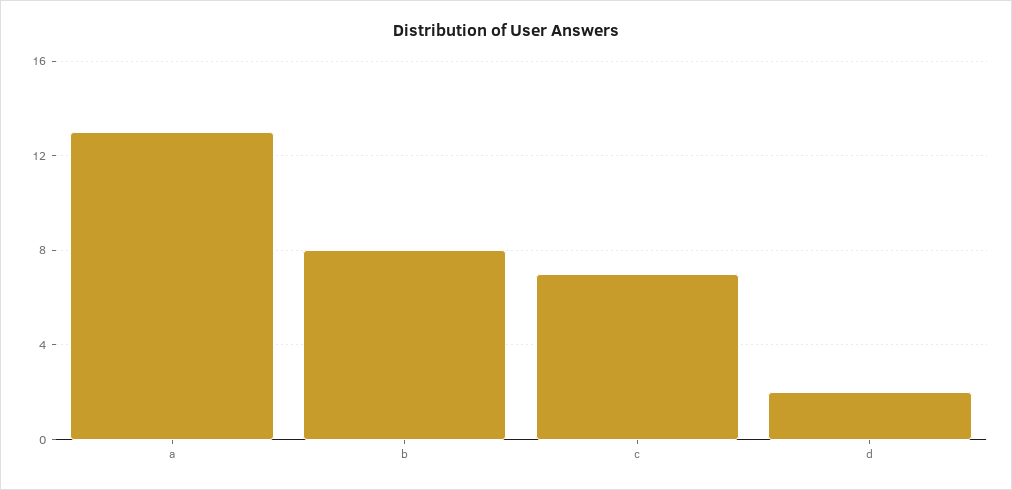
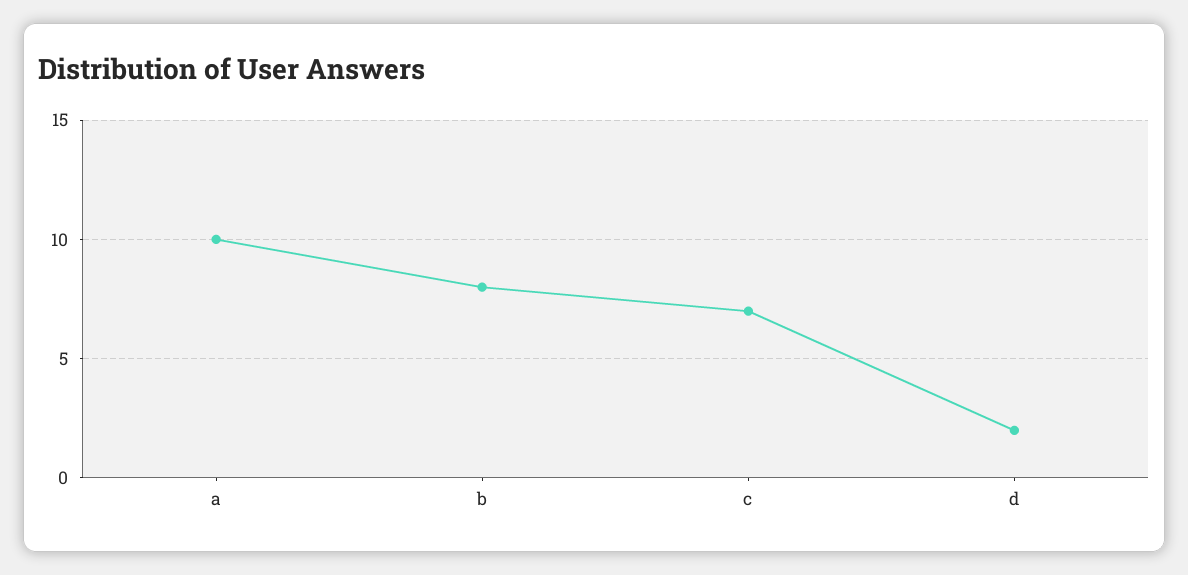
a: 13 -> 10

